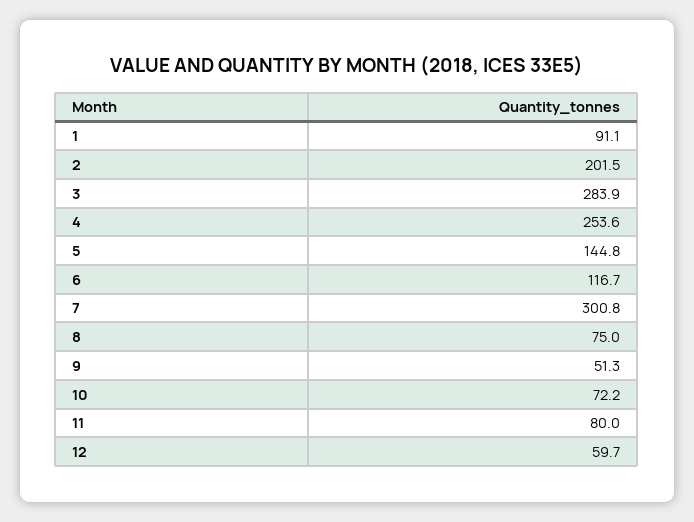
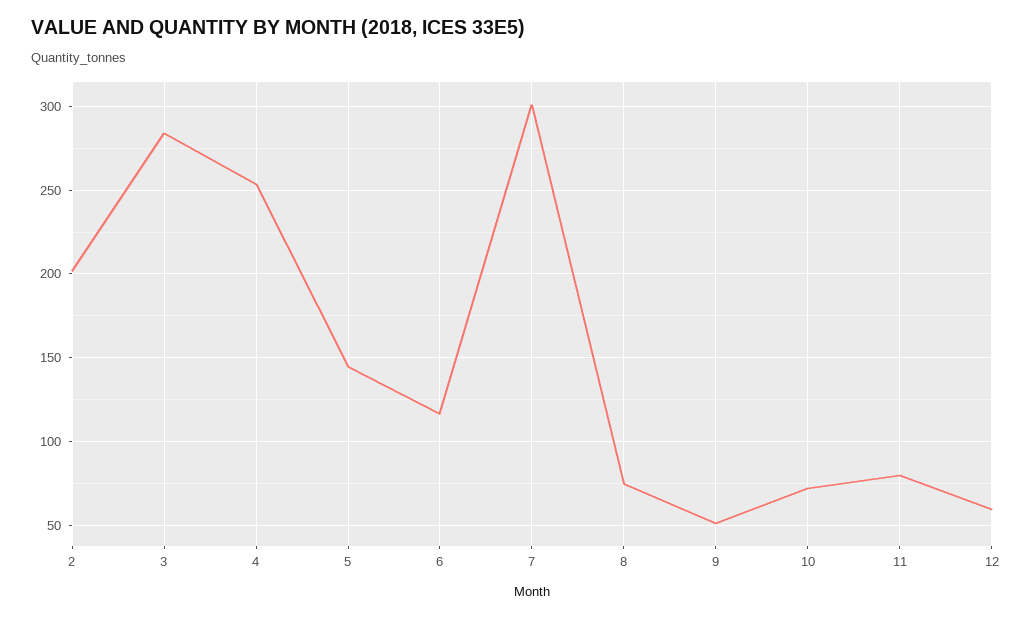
1: 91.1 -> none

